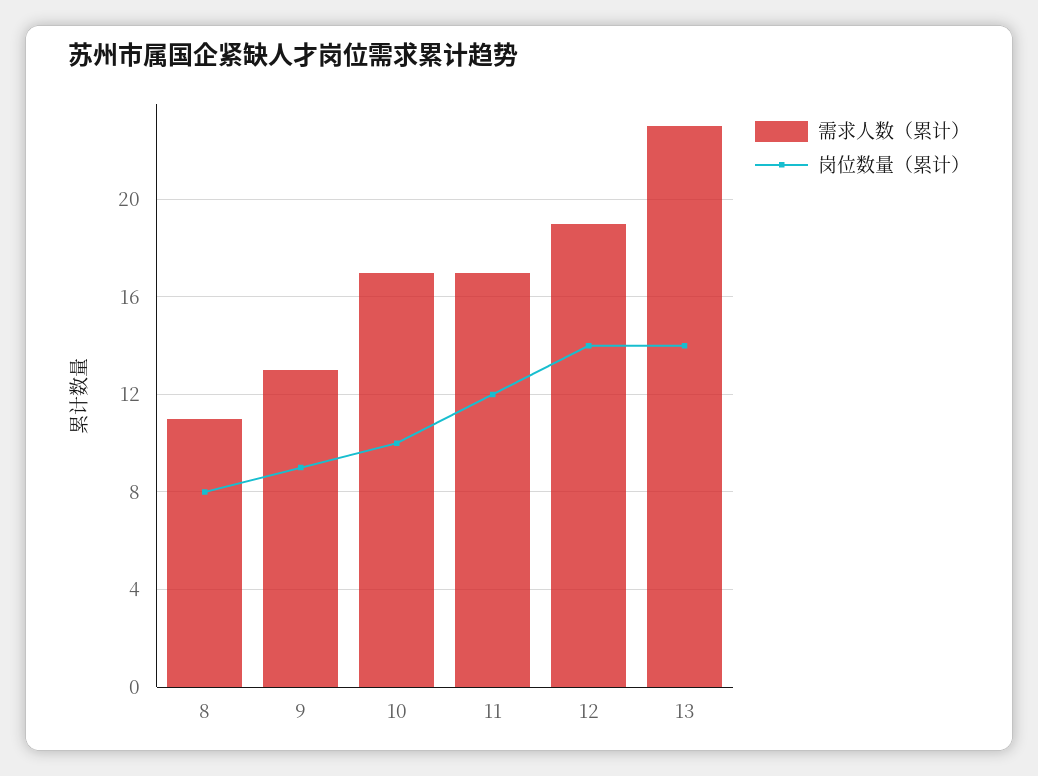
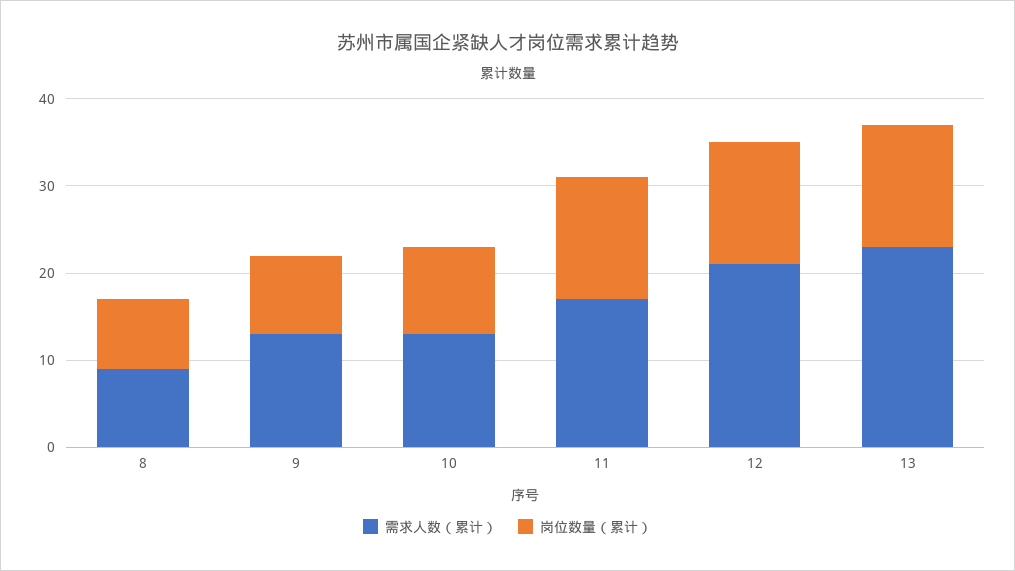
需求人数（累计）, 8: 11 -> 9
需求人数（累计）, 10: 17 -> 13
岗位数量（累计）, 11: 12 -> 14
需求人数（累计）, 12: 19 -> 21

